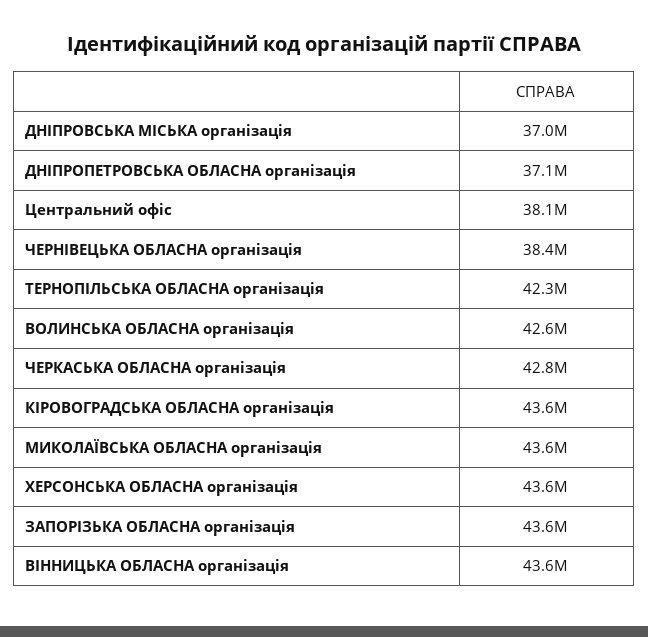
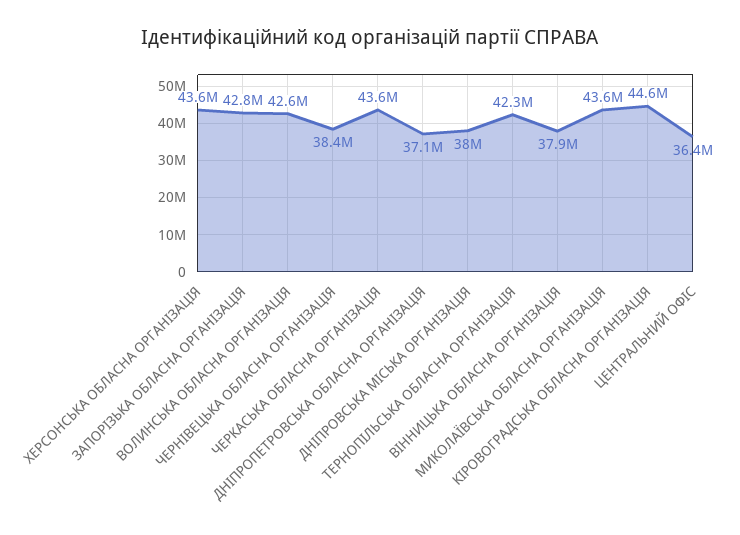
ДНІПРОВСЬКА МІСЬКА організація: 37000000 -> 38000000
Центральний офіс: 38100000 -> 36400000
ЧЕРКАСЬКА ОБЛАСНА організація: 42800000 -> 43600000
КІРОВОГРАДСЬКА ОБЛАСНА організація: 43600000 -> 44600000
ЗАПОРІЗЬКА ОБЛАСНА організація: 43600000 -> 42800000
ВІННИЦЬКА ОБЛАСНА організація: 43600000 -> 37900000

